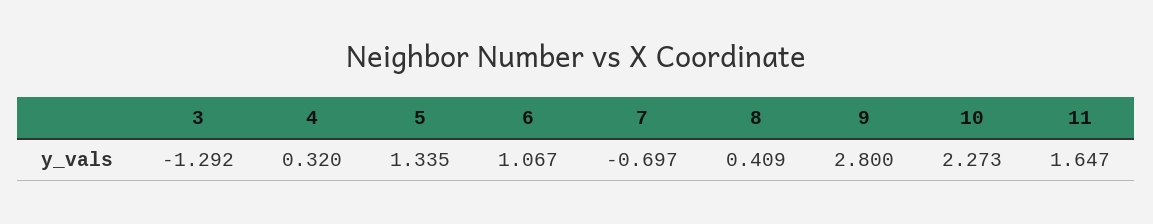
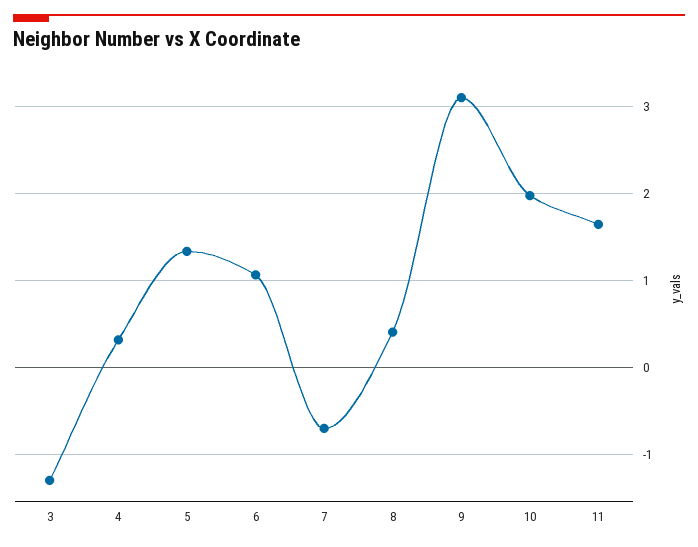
9: 2.8 -> 3.1
10: 2.273 -> 2

